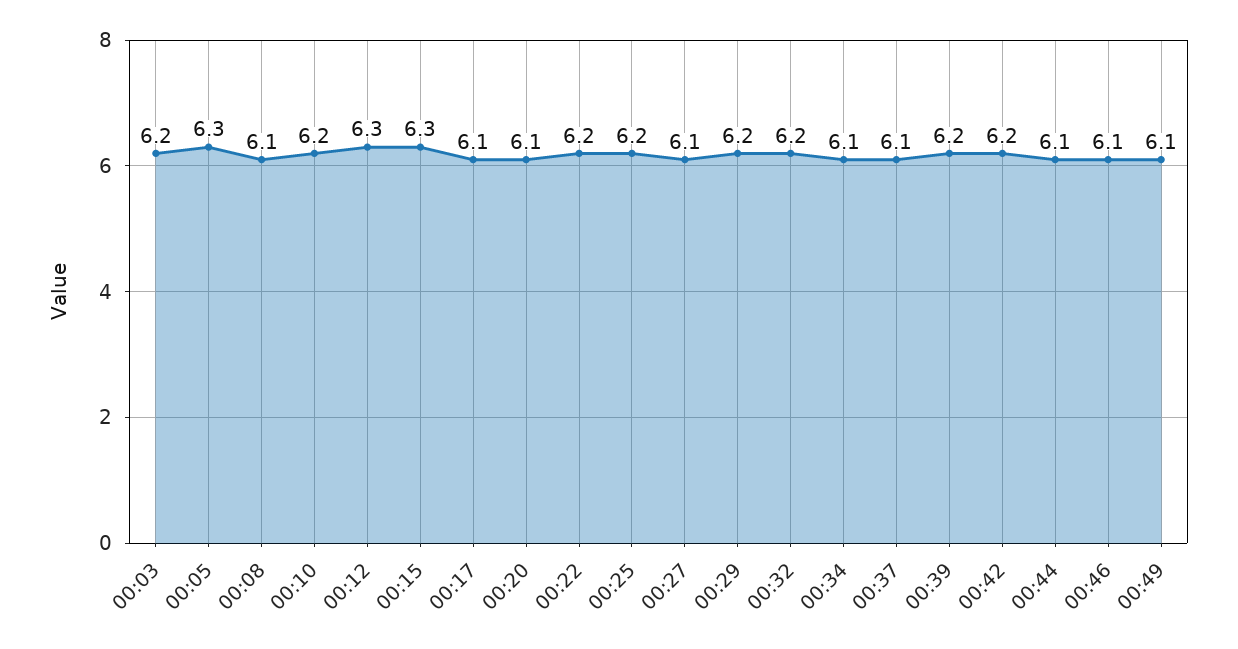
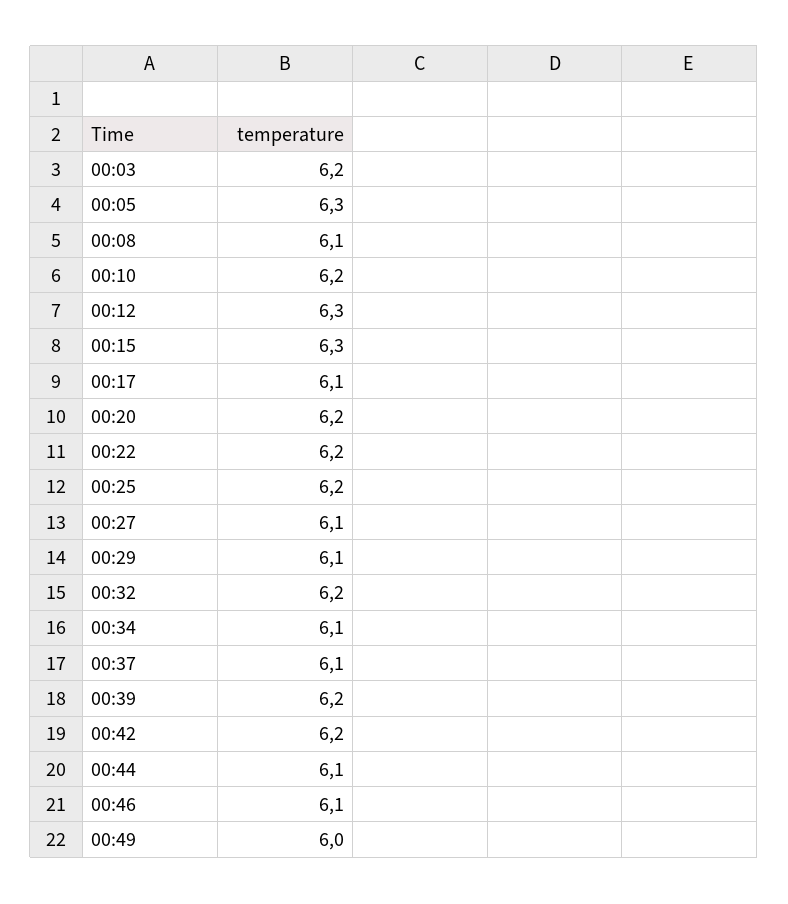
00:20: 6.1 -> 6.2
00:29: 6.2 -> 6.1
00:49: 6.1 -> 6

